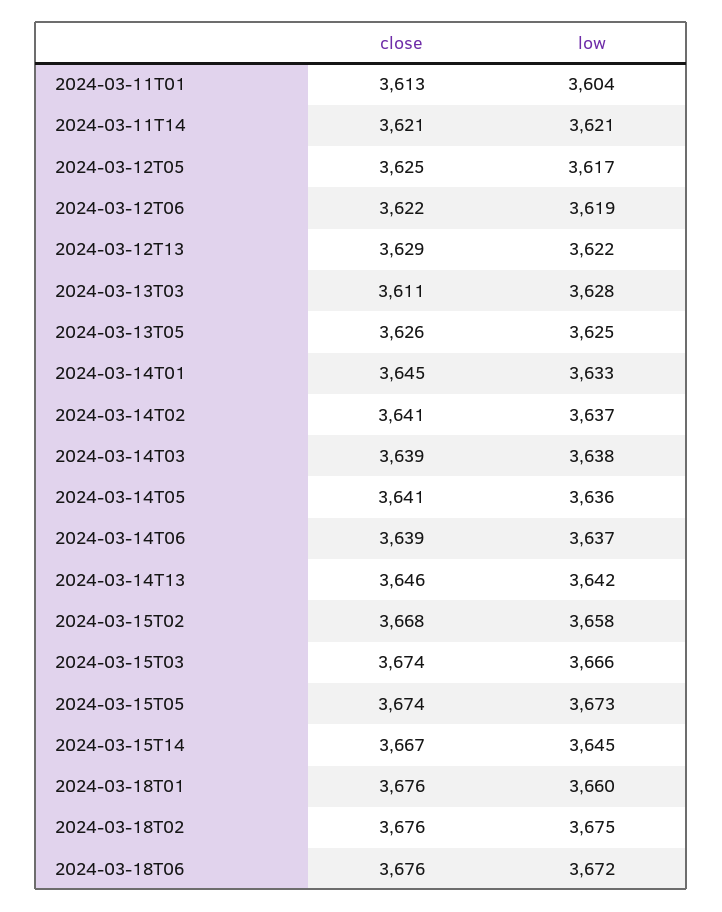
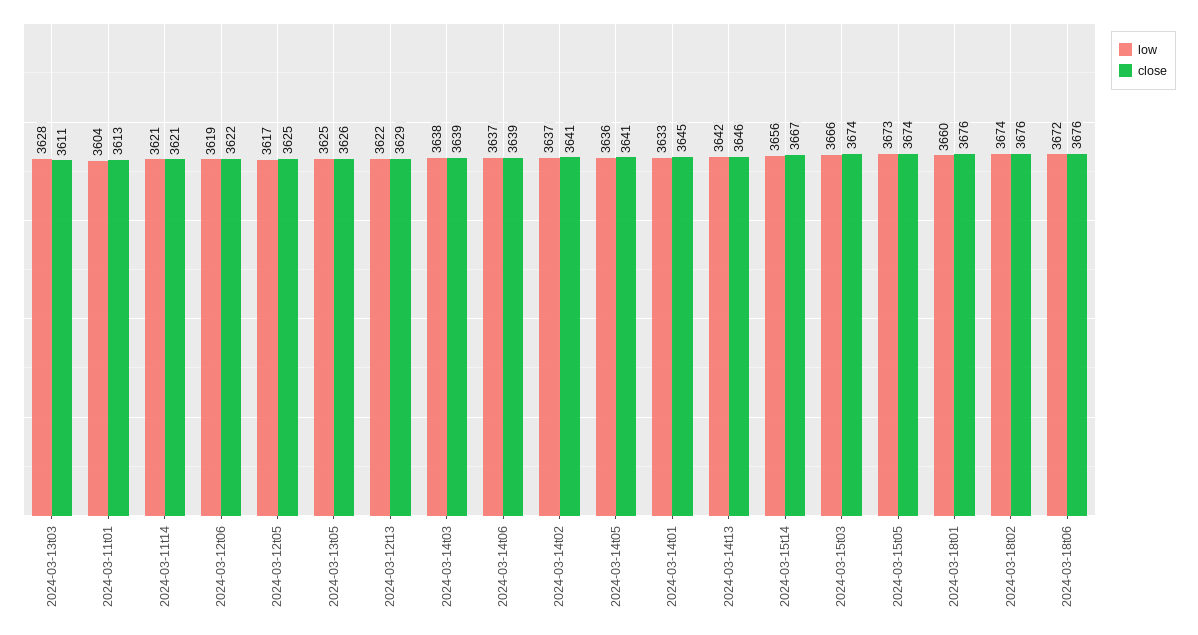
close, 2024-03-15T02: 3668 -> none
low, 2024-03-15T02: 3658 -> none
low, 2024-03-15T14: 3645 -> 3656
low, 2024-03-18T02: 3675 -> 3674

